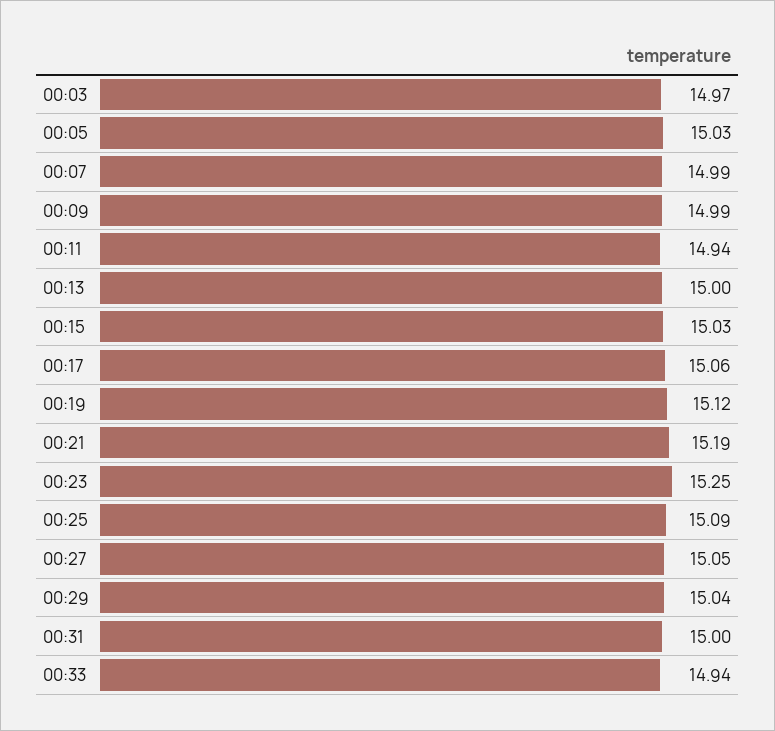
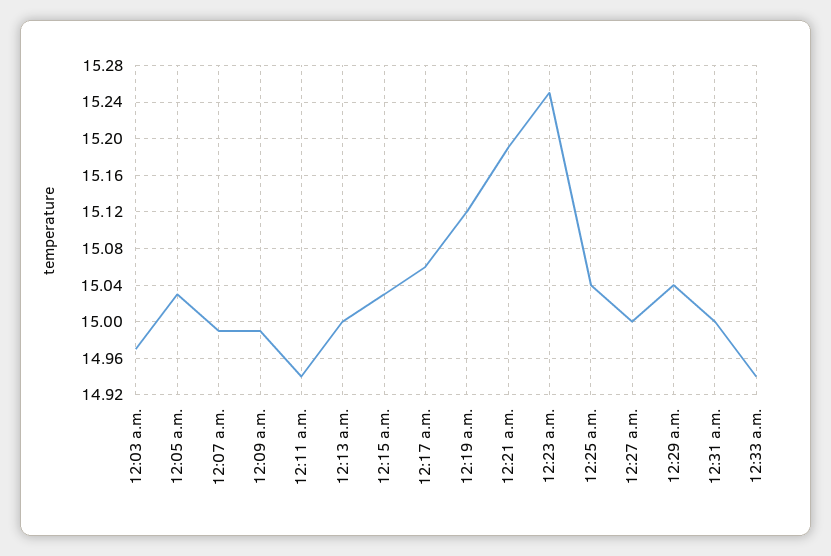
00:25: 15.09 -> 15.04
00:27: 15.05 -> 15

